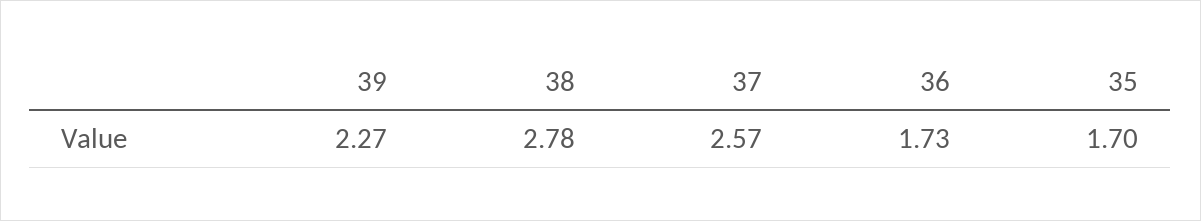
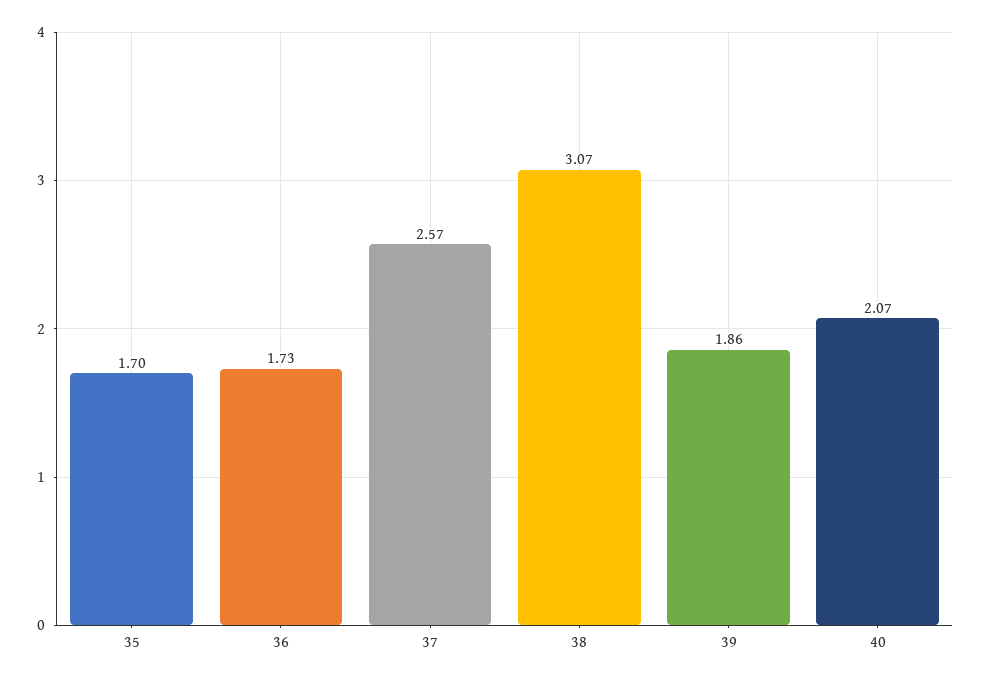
39: 2.27 -> 1.86
38: 2.78 -> 3.07
40: none -> 2.07

